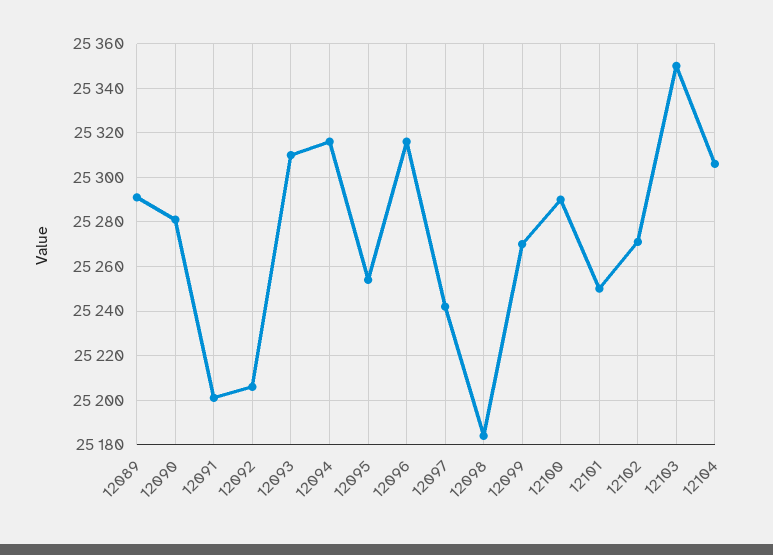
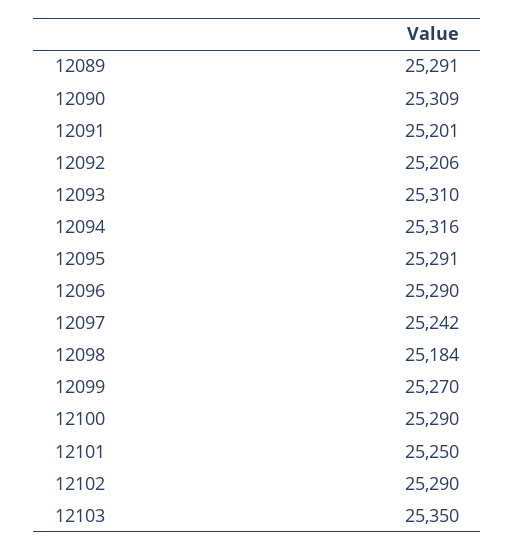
12090: 25280 -> 25309
12095: 25255 -> 25291
12096: 25315 -> 25290
12102: 25270 -> 25290
12104: 25305 -> none

